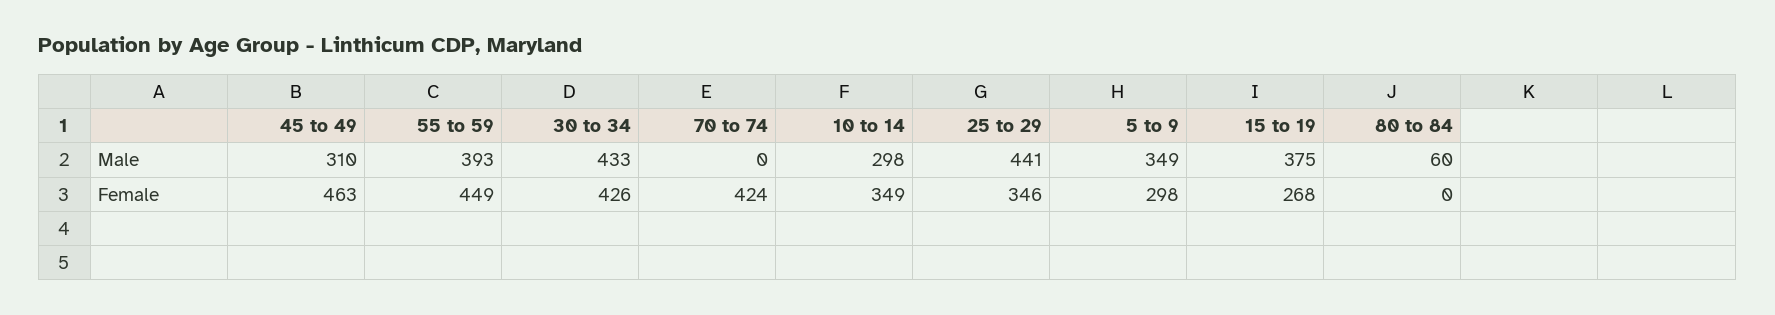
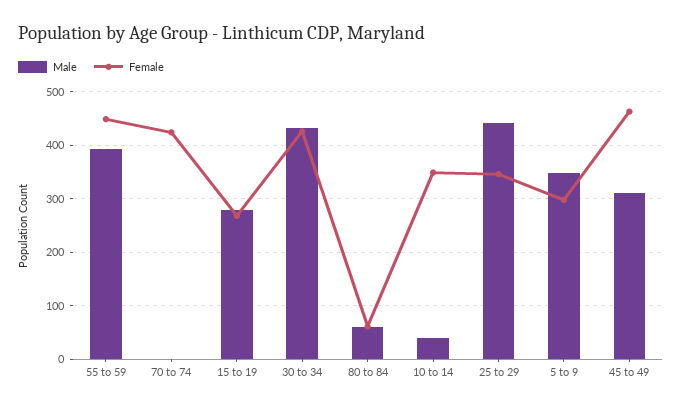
Male, 10 to 14: 298 -> 40
Male, 15 to 19: 375 -> 280
Female, 80 to 84: 0 -> 60

